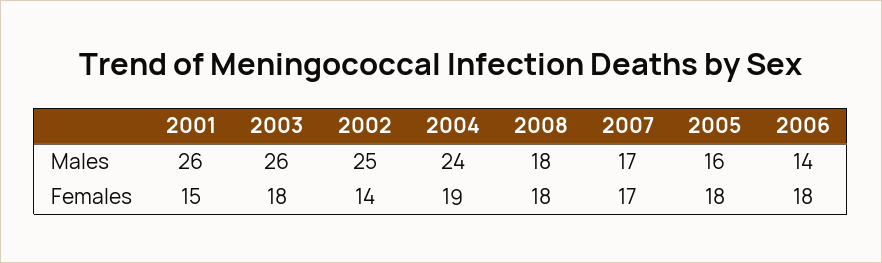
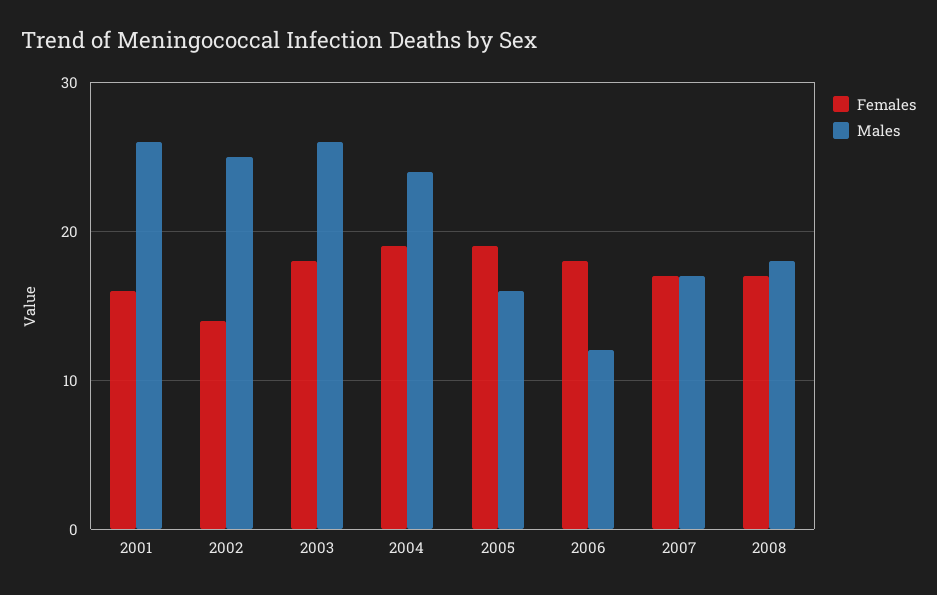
Males, 2006: 14 -> 12
Females, 2001: 15 -> 16
Females, 2008: 18 -> 17
Females, 2005: 18 -> 19

